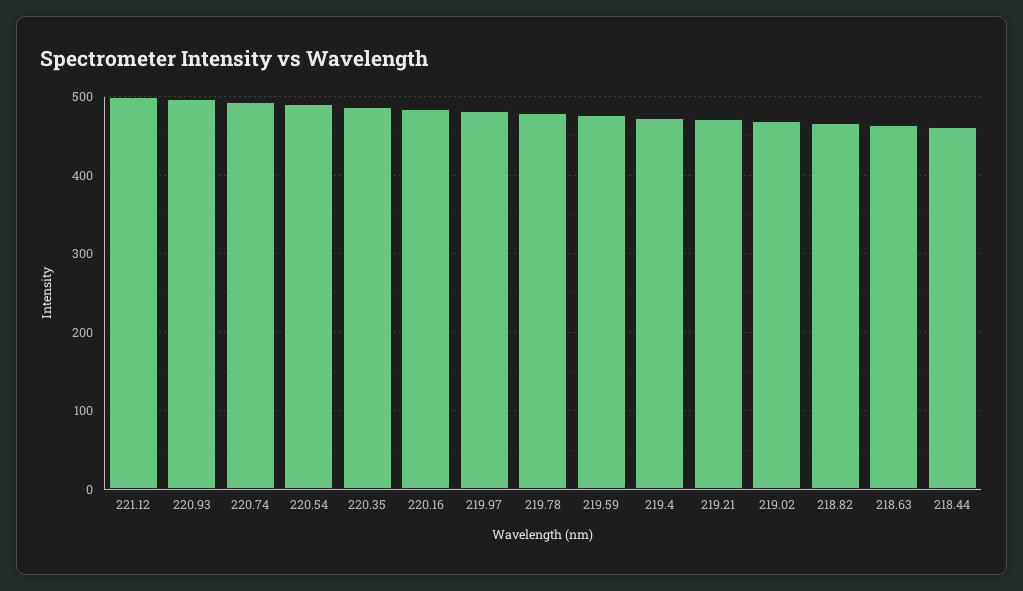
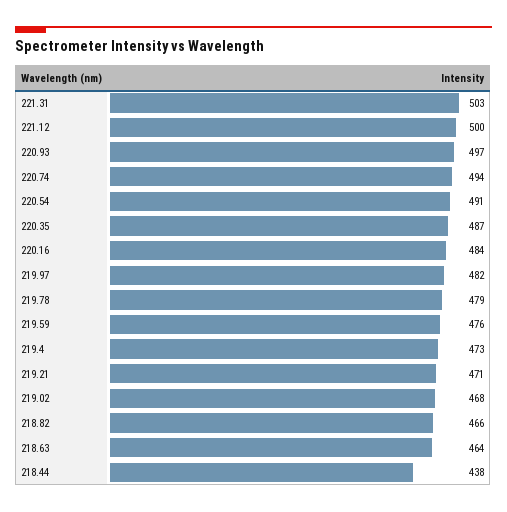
218.44: 460 -> 438
221.31: none -> 503

